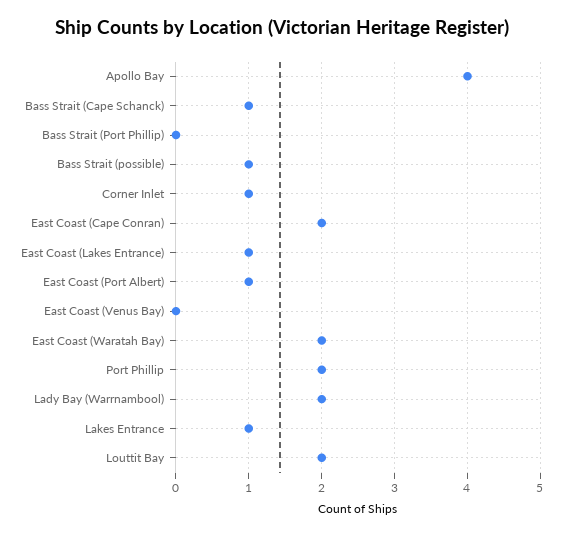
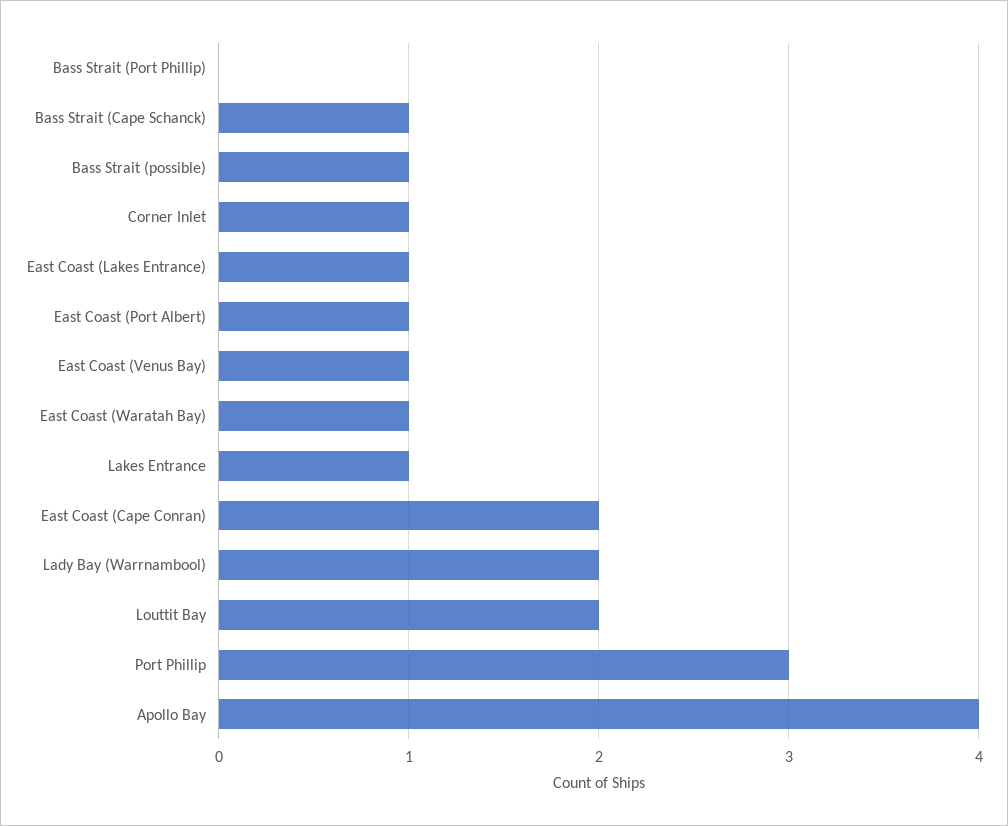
East Coast (Venus Bay): 0 -> 1
East Coast (Waratah Bay): 2 -> 1
Port Phillip: 2 -> 3

